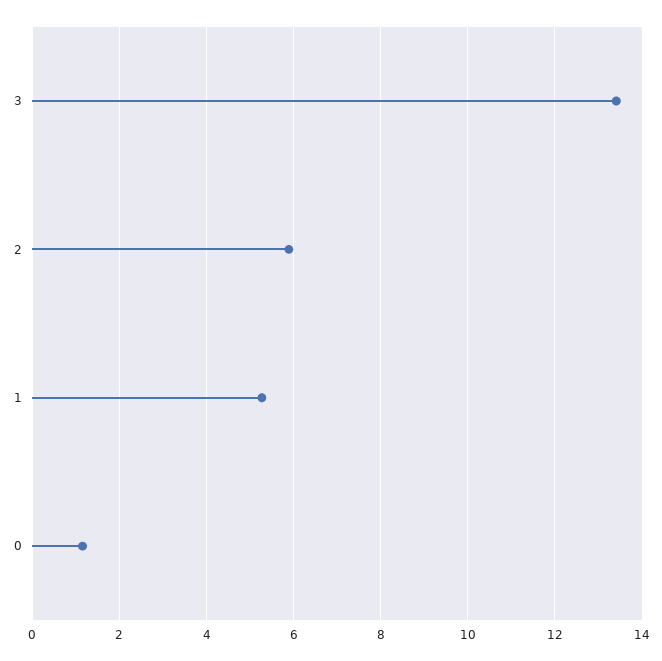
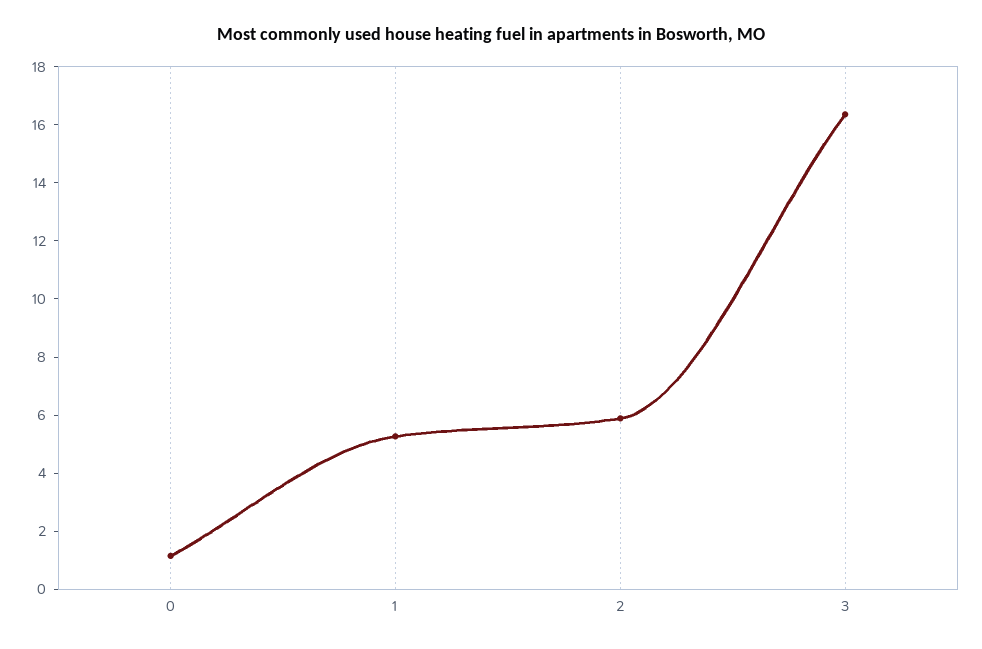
3: 13.4 -> 16.5

